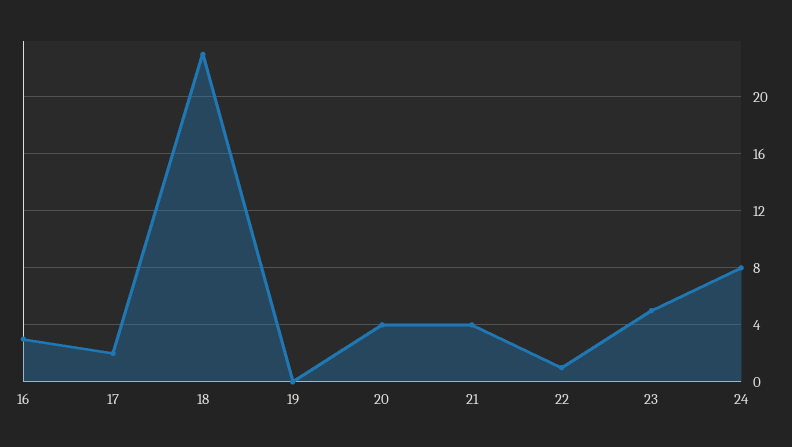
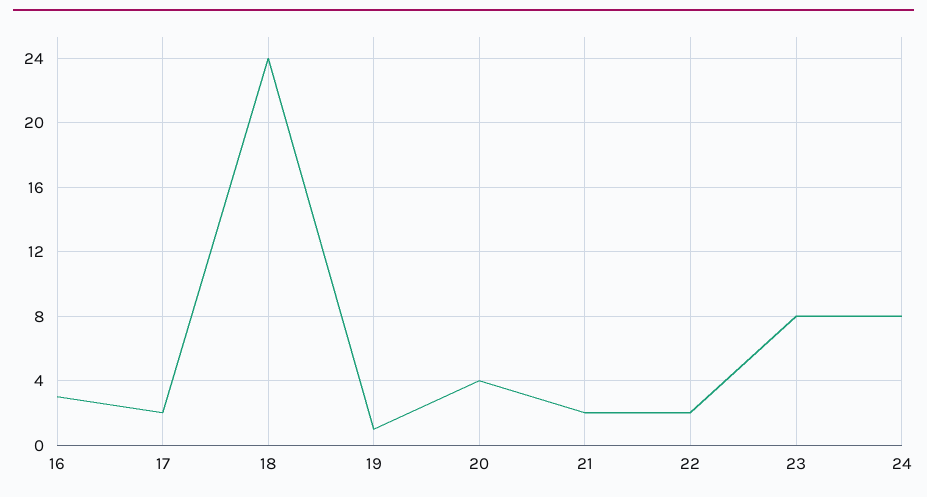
18: 23 -> 24
19: 0 -> 1
21: 4 -> 2
22: 1 -> 2
23: 5 -> 8

